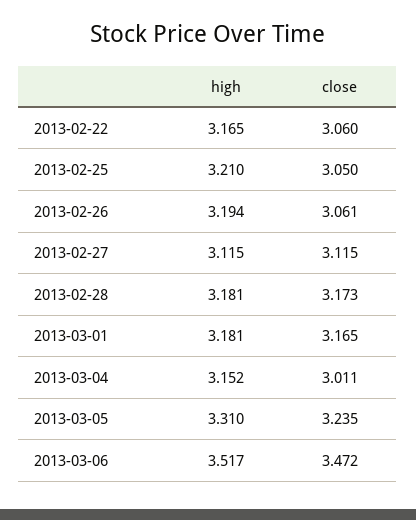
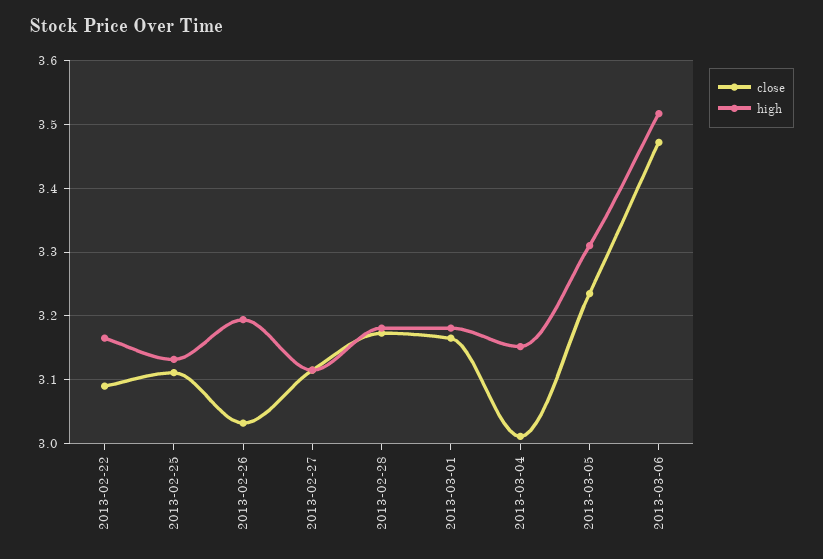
close, 2013-02-22: 3.06 -> 3.09
high, 2013-02-25: 3.21 -> 3.13
close, 2013-02-25: 3.05 -> 3.11
close, 2013-02-26: 3.061 -> 3.03

